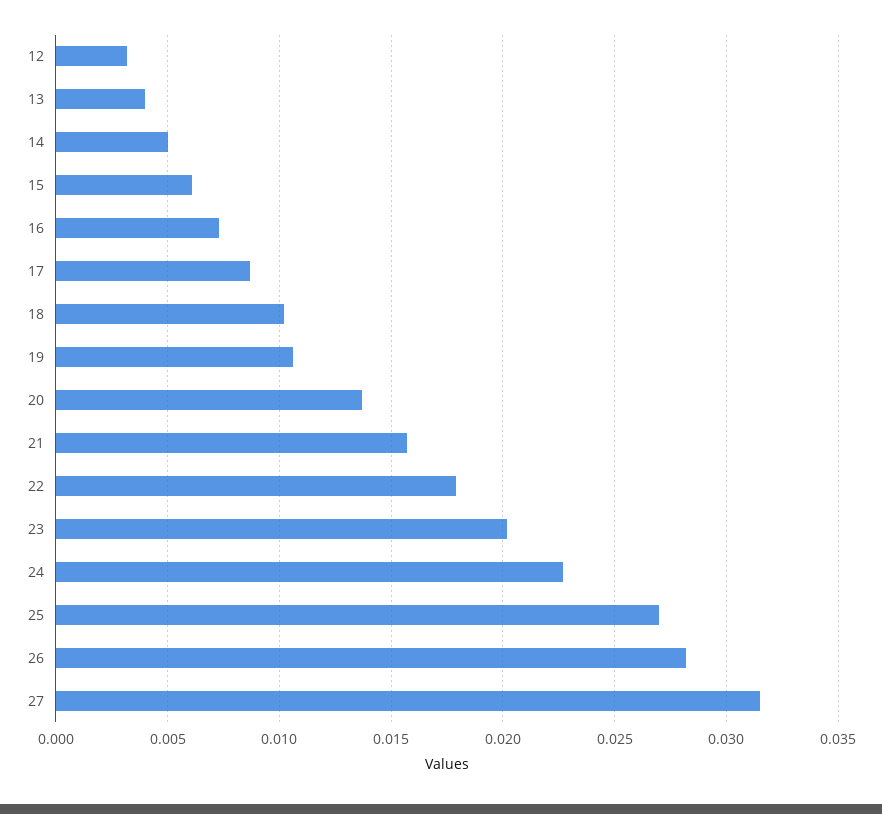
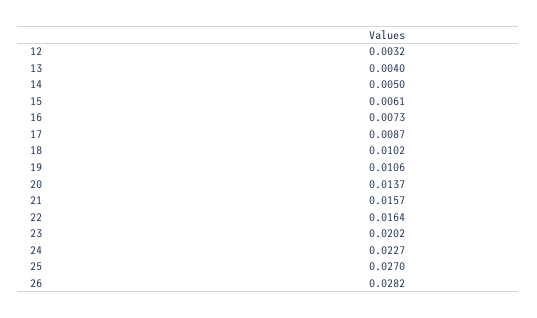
22: 0.018 -> 0.0164
27: 0.0315 -> none

